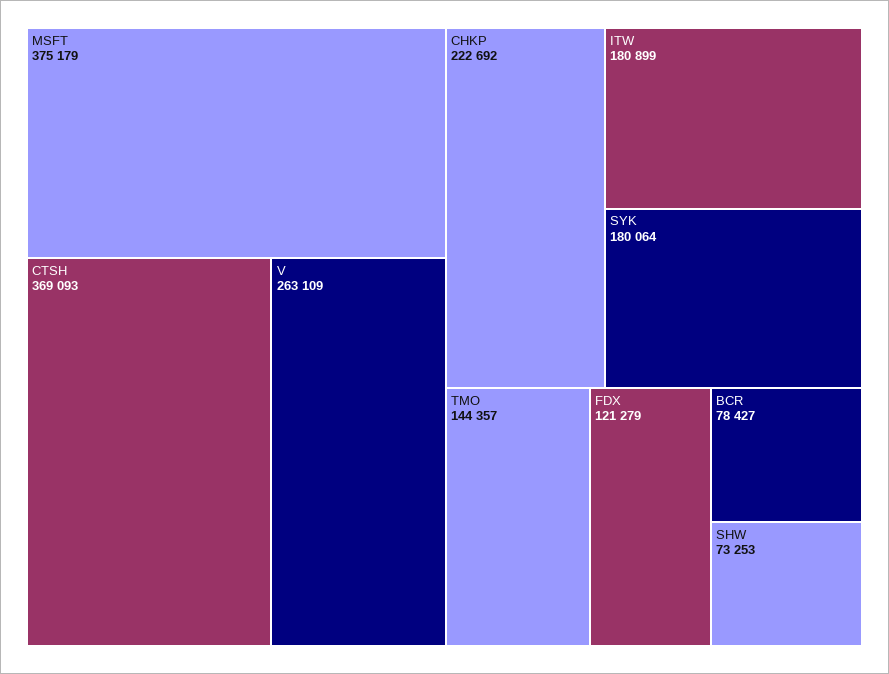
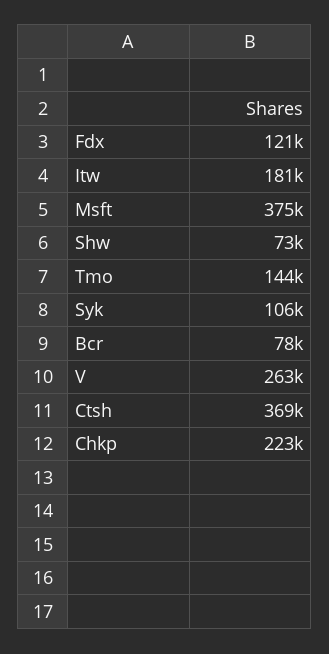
SYK: 180064 -> 106000

